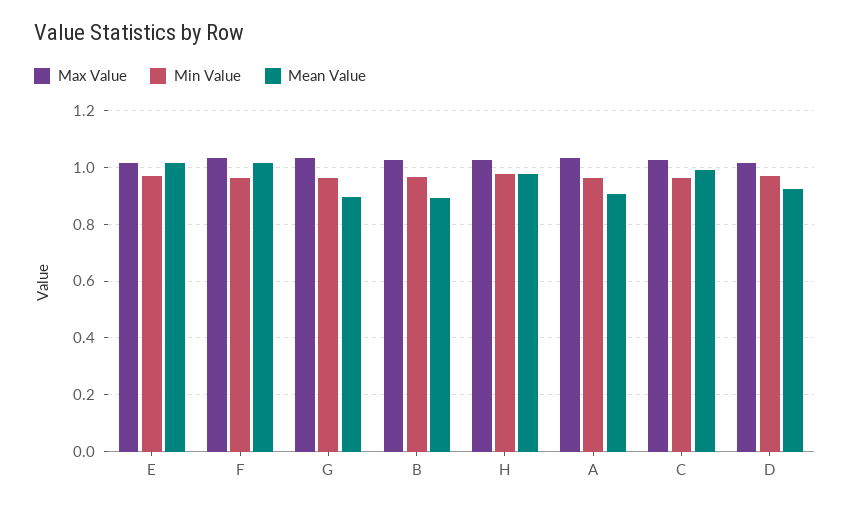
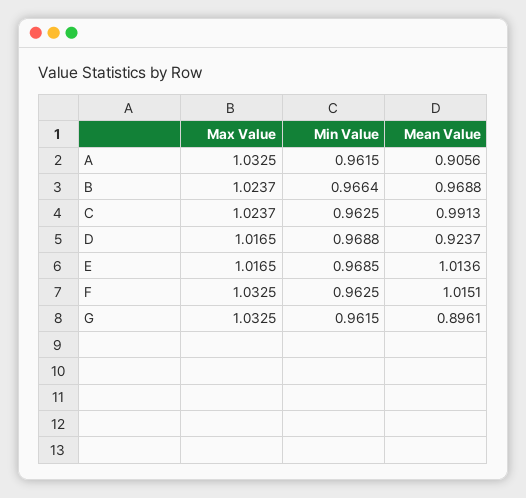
Mean Value, B: 0.9 -> 0.9688
Max Value, H: 1.025 -> none
Min Value, H: 0.975 -> none
Mean Value, H: 0.975 -> none

